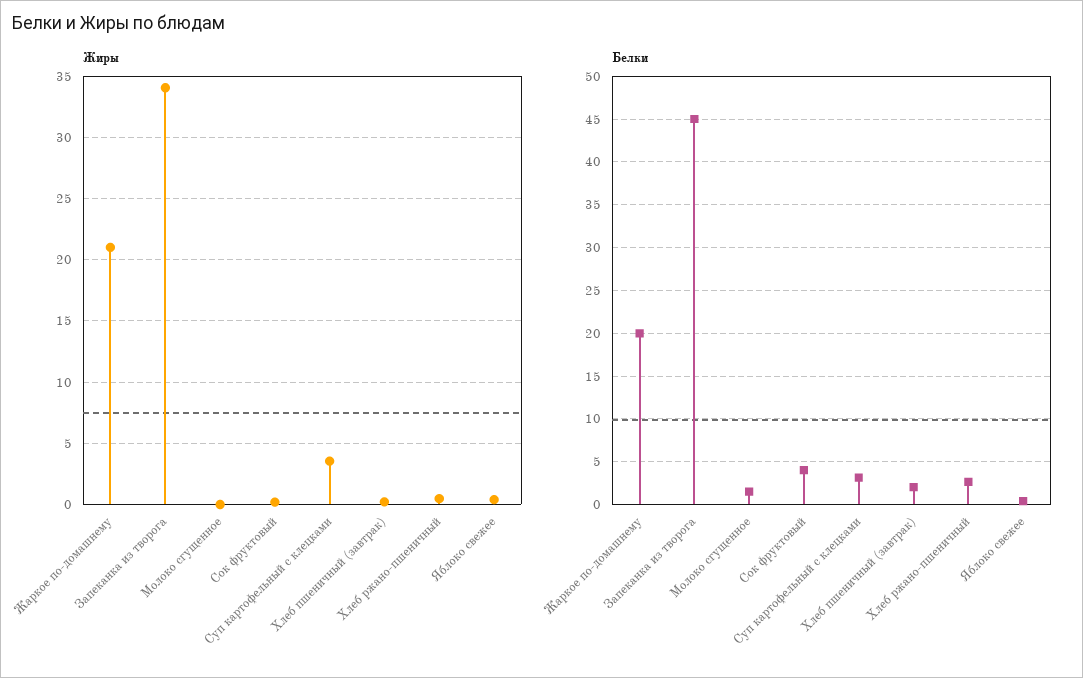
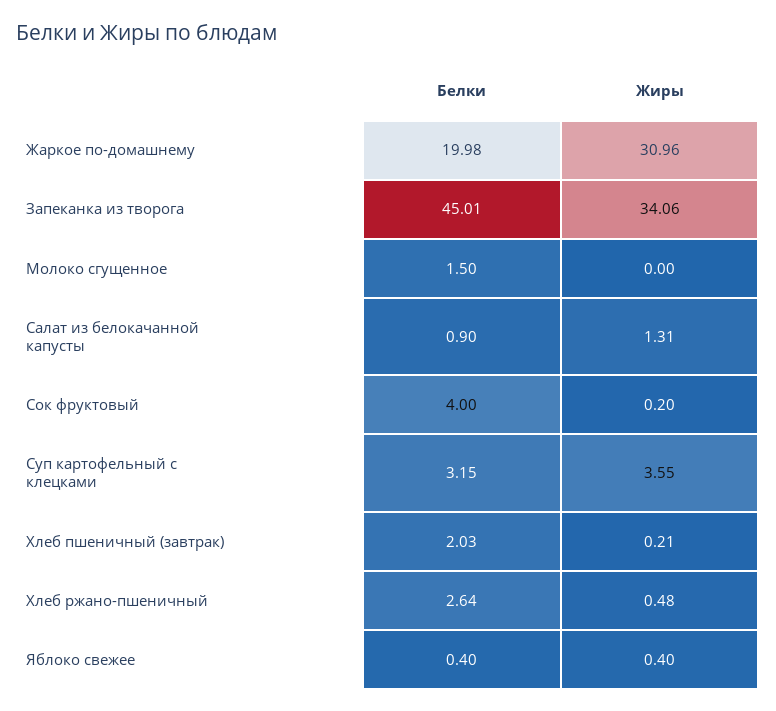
Жиры, Жаркое по-домашнему: 21 -> 30.96
Белки, Салат из белокачанной капусты: none -> 0.9
Жиры, Салат из белокачанной капусты: none -> 1.31

